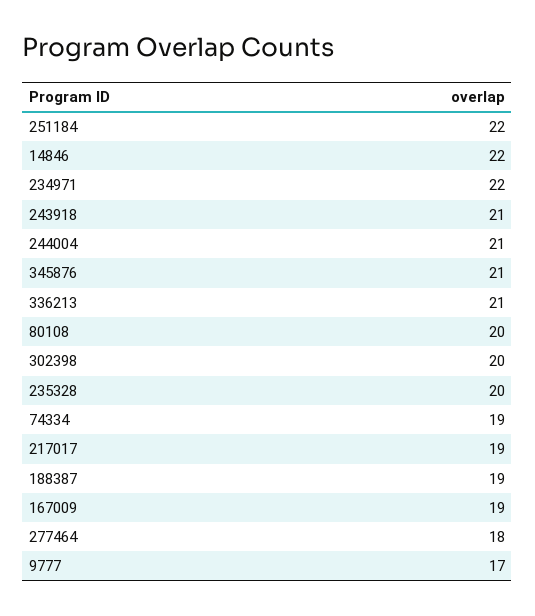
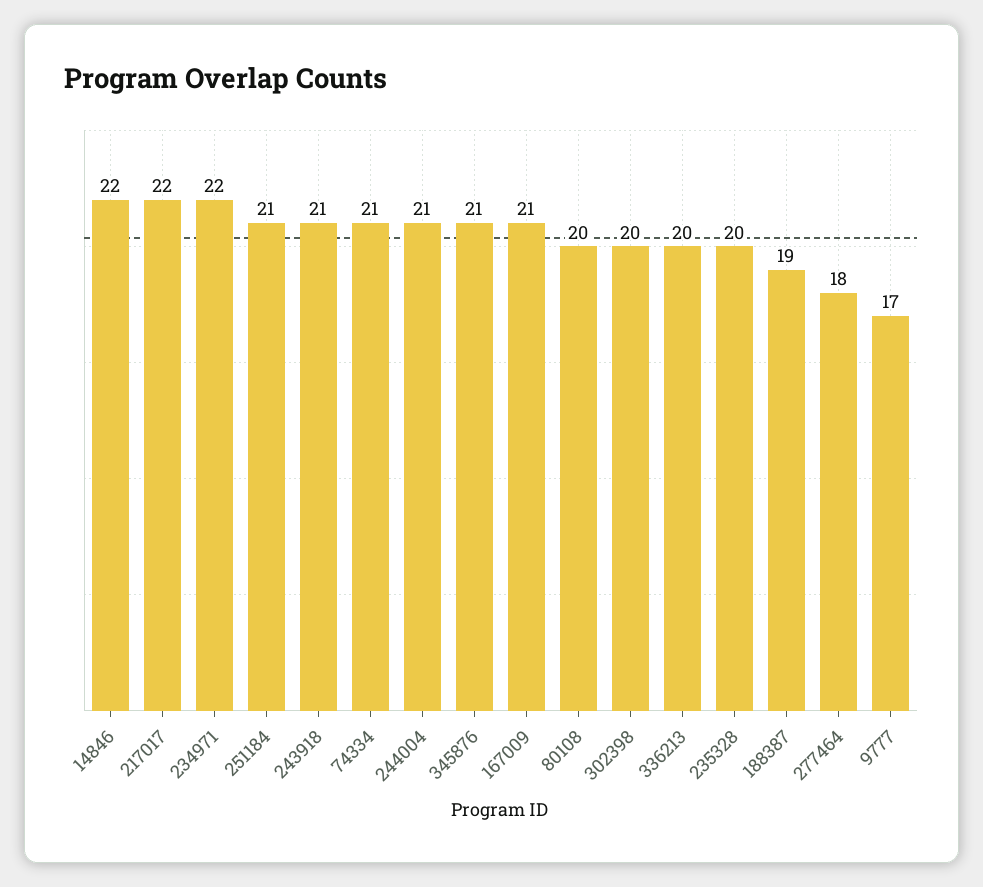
251184: 22 -> 21
336213: 21 -> 20
74334: 19 -> 21
217017: 19 -> 22
167009: 19 -> 21

